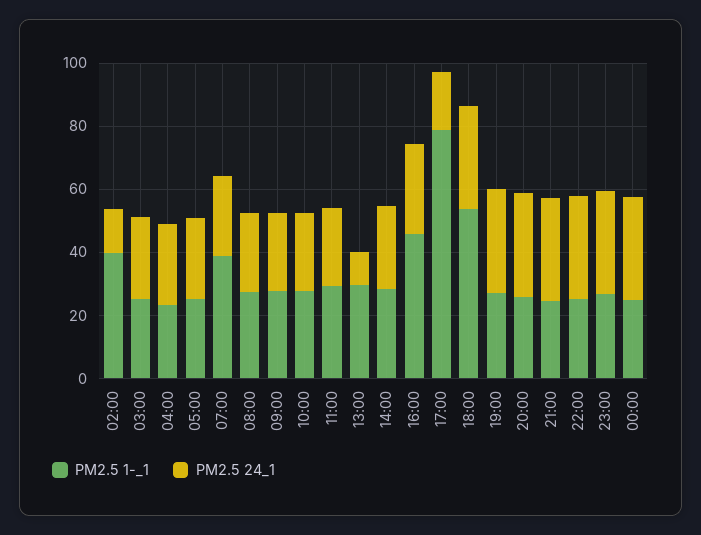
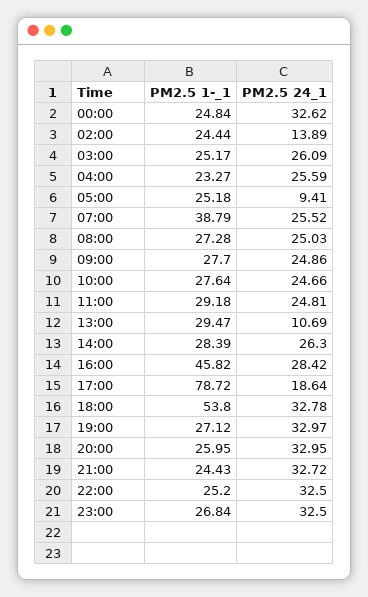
PM2.5 1-_1, 02:00: 40 -> 24.44
PM2.5 24_1, 05:00: 25 -> 9.41

